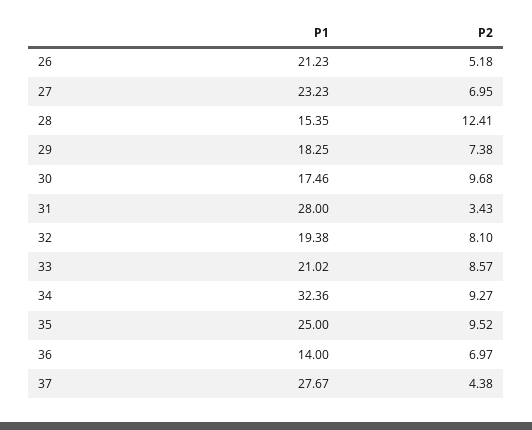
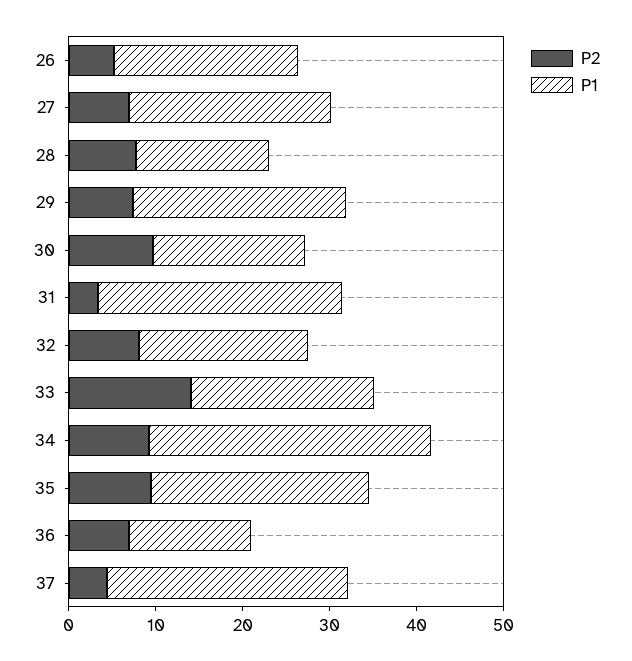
P2, 28: 12.41 -> 8
P1, 29: 18.25 -> 24
P2, 33: 8.57 -> 14

